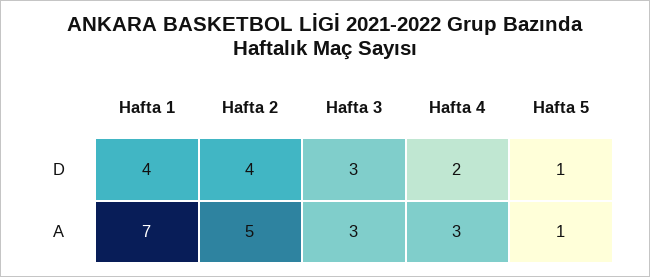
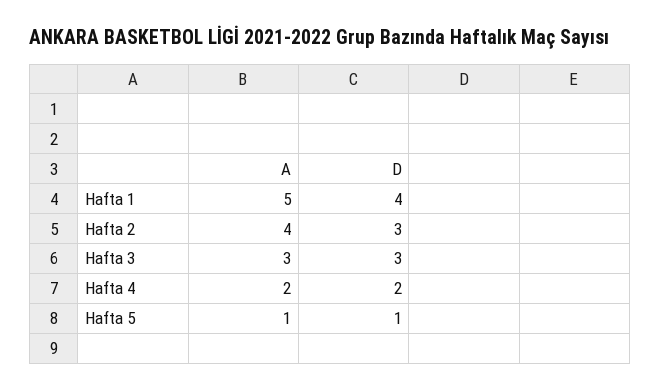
Hafta 2, D: 4 -> 3
Hafta 1, A: 7 -> 5
Hafta 2, A: 5 -> 4
Hafta 4, A: 3 -> 2

